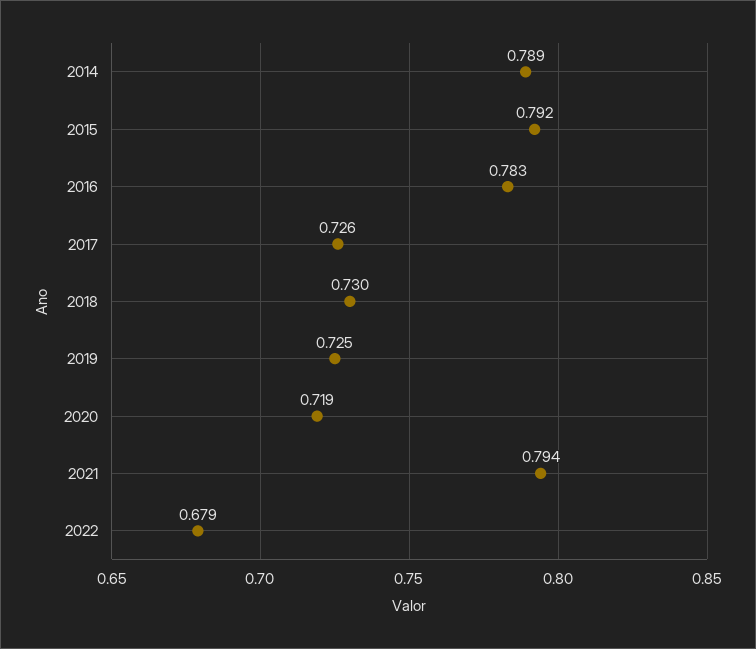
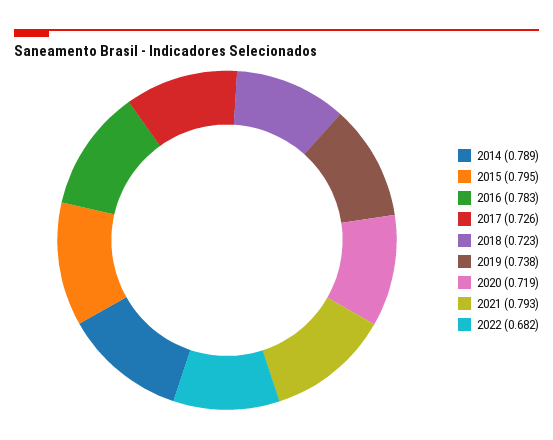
2015: 0.792 -> 0.795
2018: 0.73 -> 0.723
2019: 0.725 -> 0.738
2021: 0.794 -> 0.793
2022: 0.679 -> 0.682

